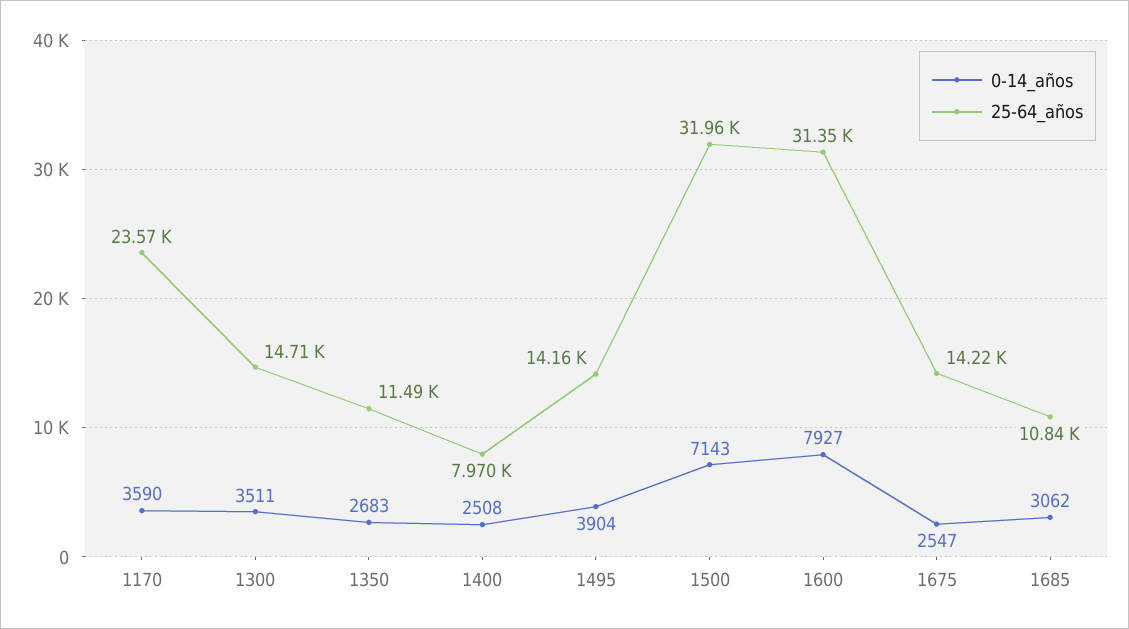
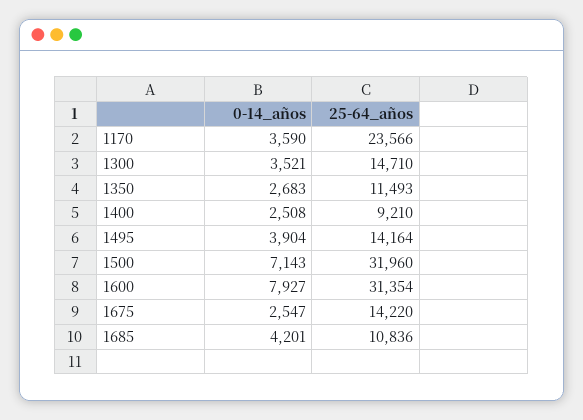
0-14_años, 1300: 3511 -> 3521
25-64_años, 1400: 7970 -> 9210
0-14_años, 1685: 3062 -> 4201

